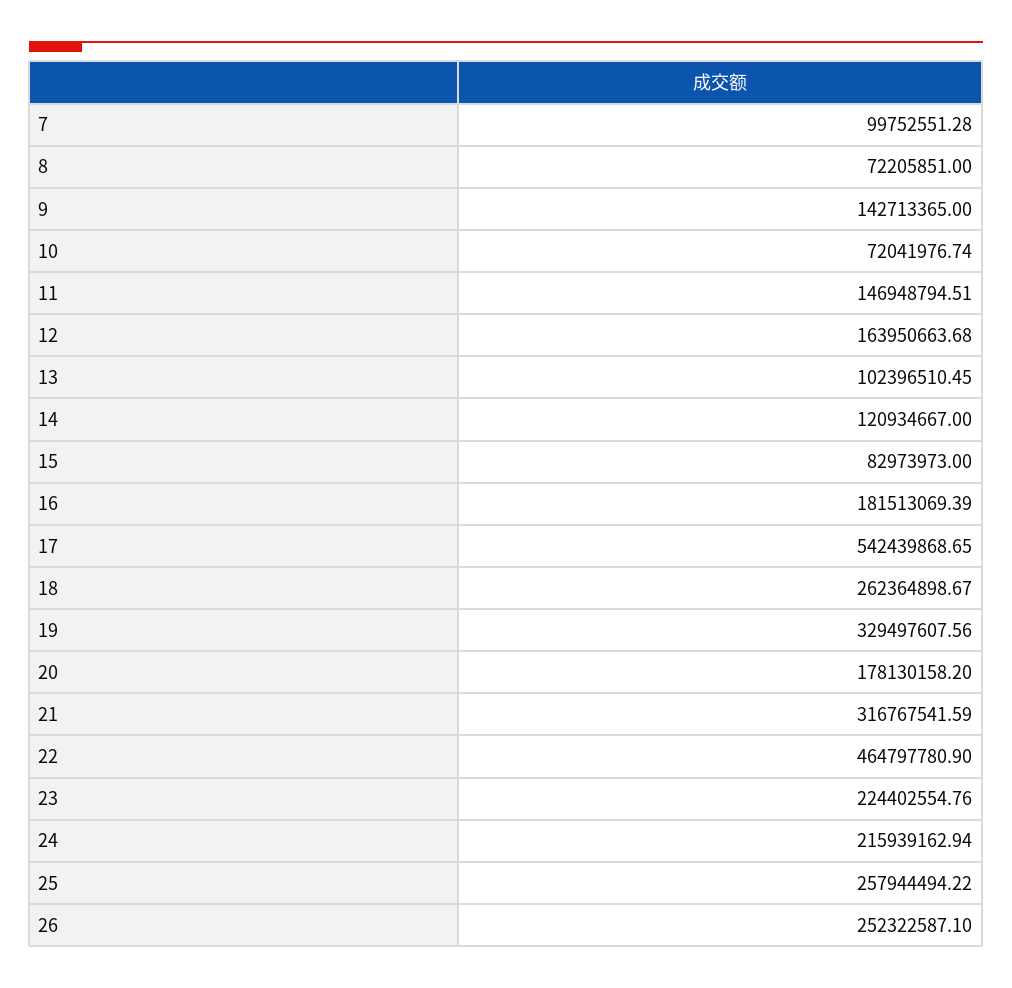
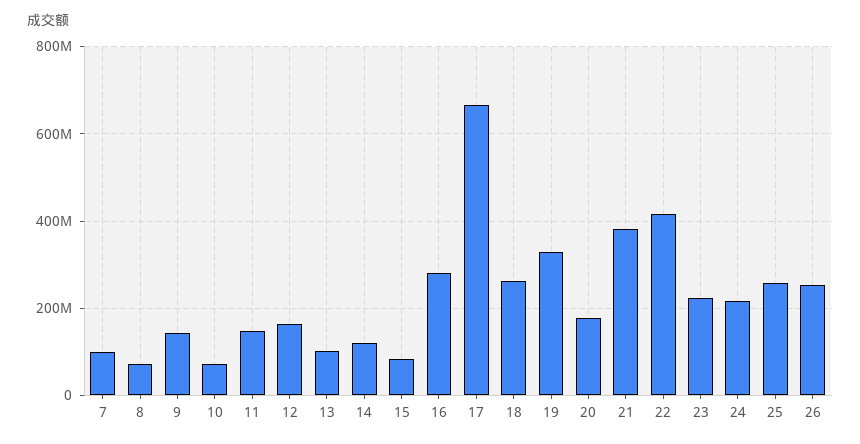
16: 181513069.39 -> 280000000
17: 542439868.65 -> 660000000
21: 316767541.59 -> 380000000
22: 464797780.9 -> 420000000

